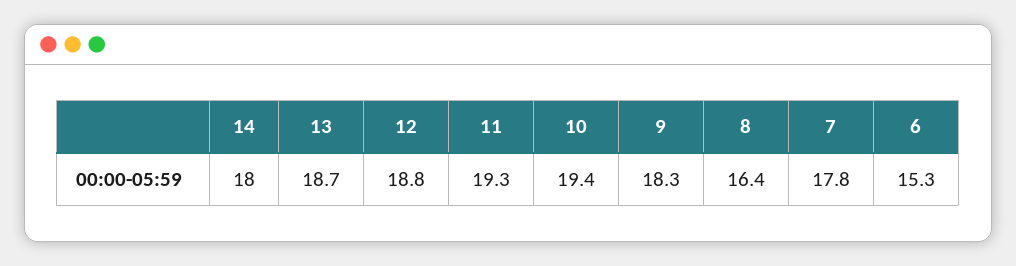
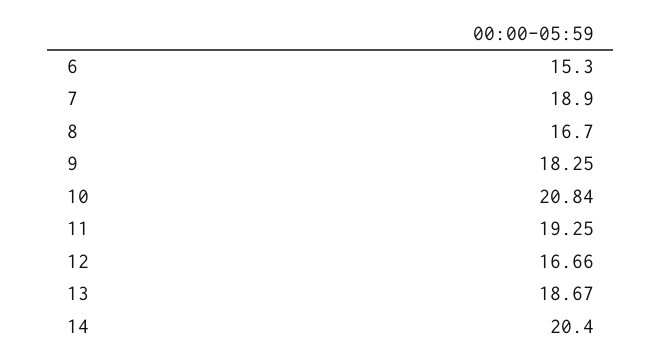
14: 18 -> 20.4
12: 18.8 -> 16.66
10: 19.4 -> 20.84
8: 16.4 -> 16.7
7: 17.8 -> 18.9

